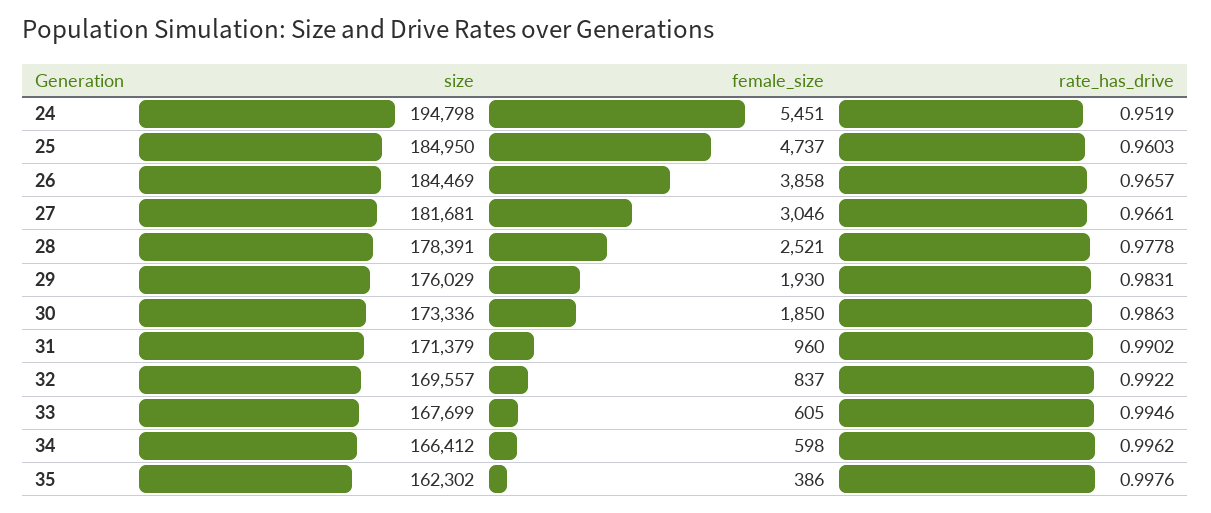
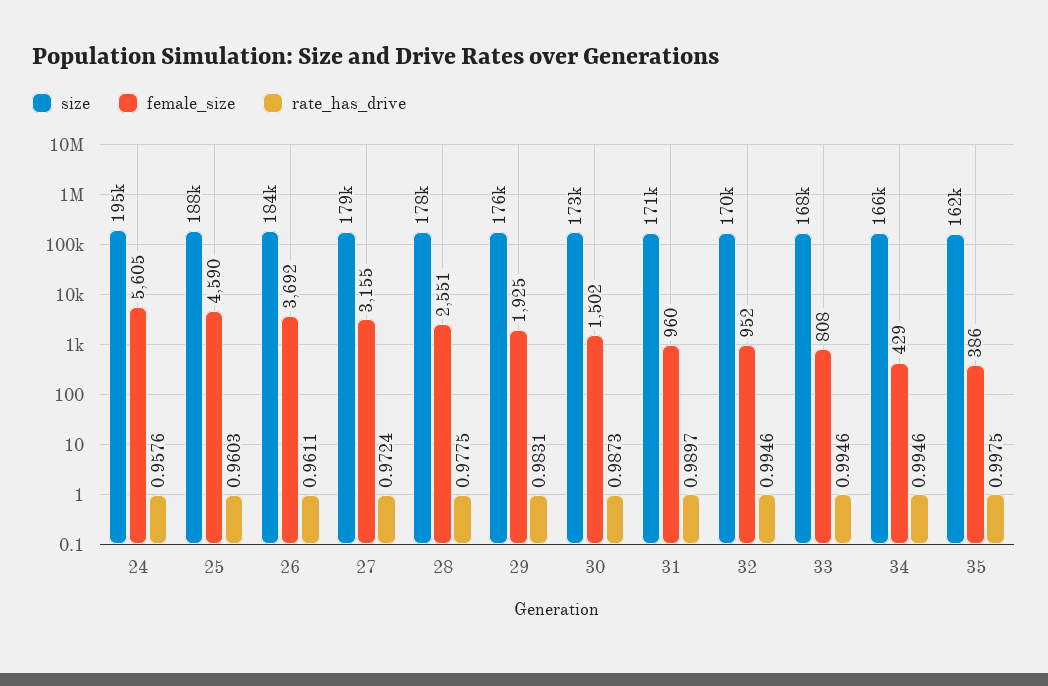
female_size, 24: 5451 -> 5605
rate_has_drive, 24: 0.9519 -> 0.9576
size, 25: 184950 -> 188000
female_size, 25: 4737 -> 4590
female_size, 26: 3858 -> 3692
rate_has_drive, 26: 0.9657 -> 0.9611
size, 27: 181681 -> 179000
female_size, 27: 3046 -> 3155
rate_has_drive, 27: 0.9661 -> 0.9724
female_size, 28: 2521 -> 2551
rate_has_drive, 28: 0.9778 -> 0.9775
female_size, 29: 1930 -> 1925
female_size, 30: 1850 -> 1502
rate_has_drive, 30: 0.9863 -> 0.9873
rate_has_drive, 31: 0.9902 -> 0.9897
female_size, 32: 837 -> 952
rate_has_drive, 32: 0.9922 -> 0.9946
female_size, 33: 605 -> 808
female_size, 34: 598 -> 429
rate_has_drive, 34: 0.9962 -> 0.9946
rate_has_drive, 35: 0.9976 -> 0.9975

